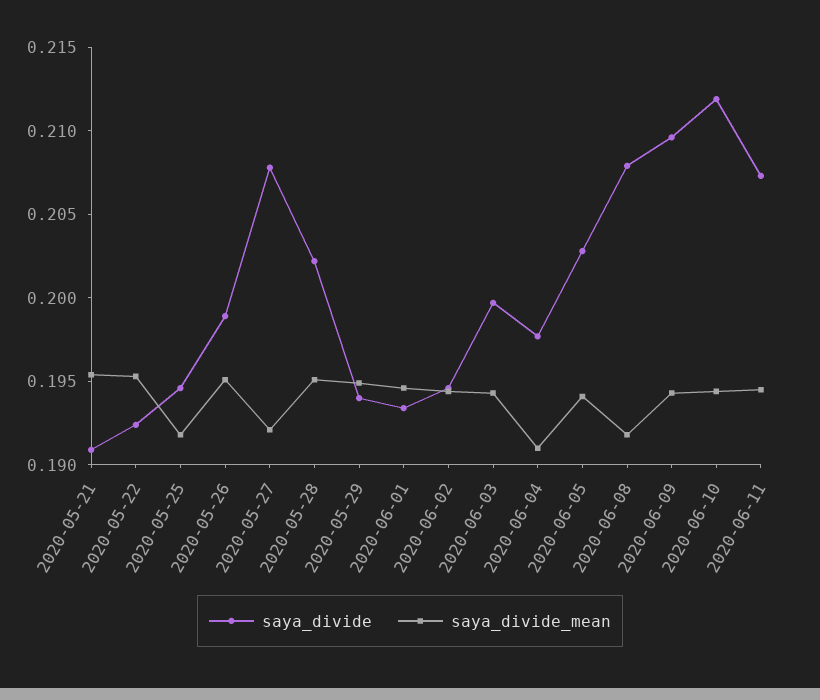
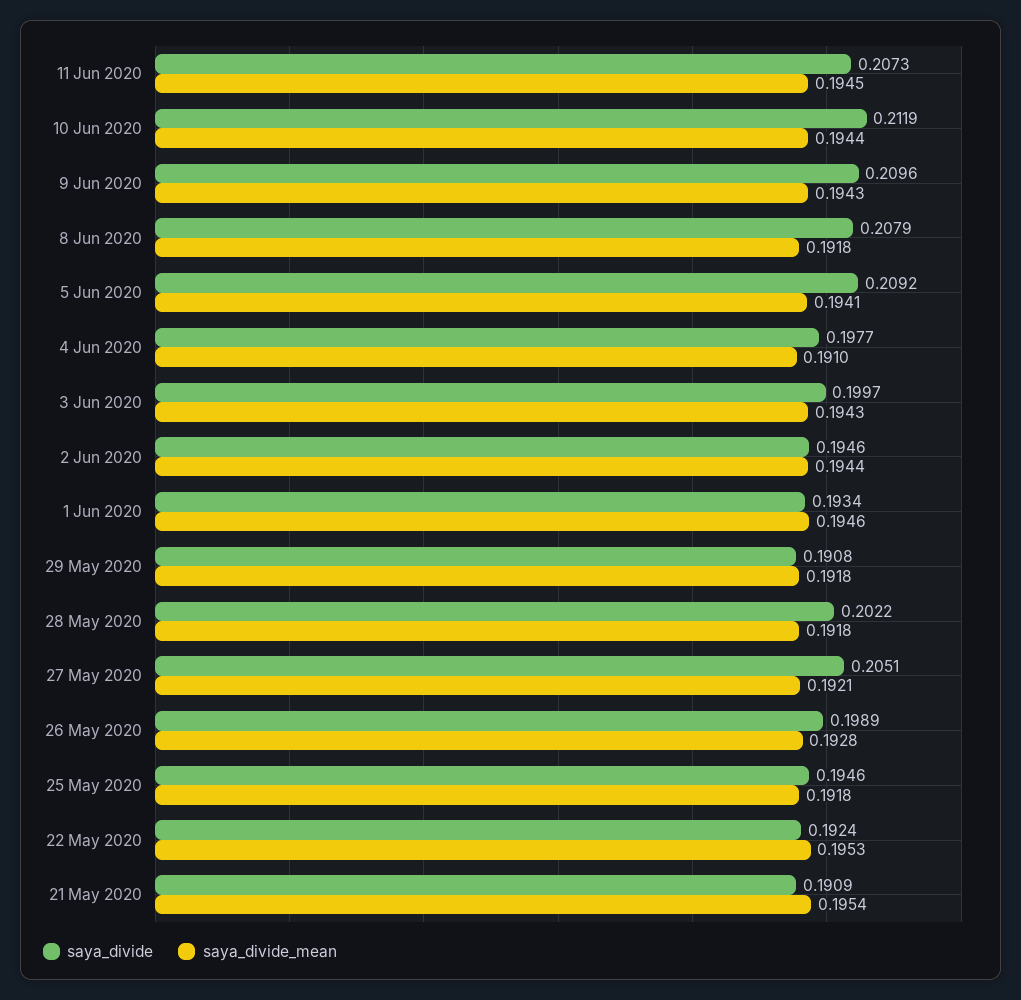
saya_divide_mean, 2020-05-26: 0.195 -> 0.1928
saya_divide, 2020-05-27: 0.208 -> 0.2051
saya_divide_mean, 2020-05-28: 0.195 -> 0.1918
saya_divide, 2020-05-29: 0.194 -> 0.1908
saya_divide_mean, 2020-05-29: 0.195 -> 0.1918
saya_divide, 2020-06-05: 0.203 -> 0.2092

